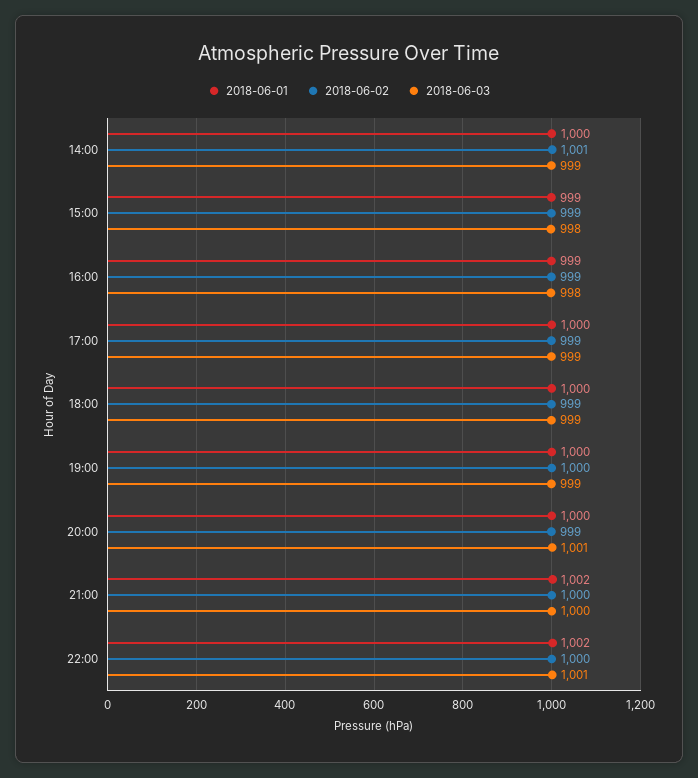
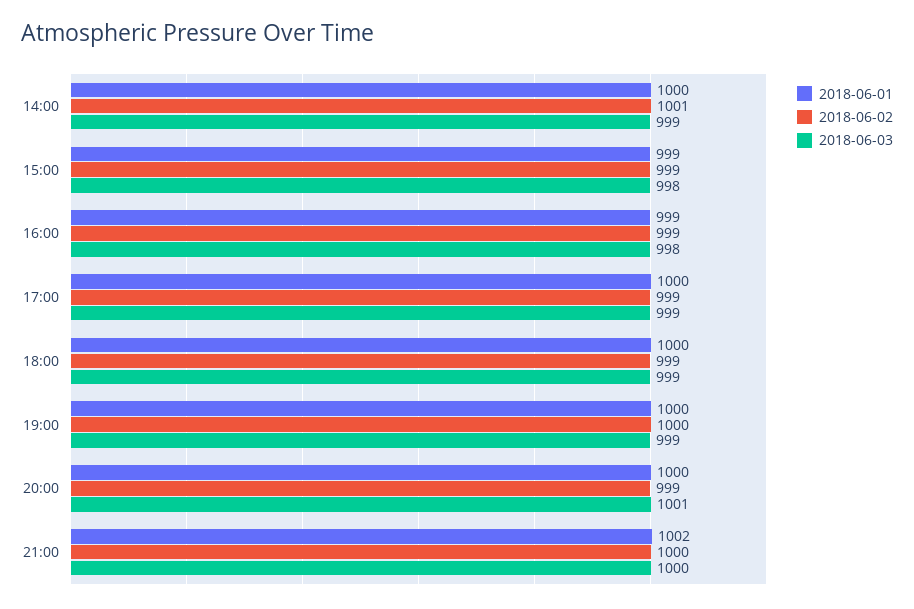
2018-06-01, 22:00: 1002 -> none
2018-06-02, 22:00: 1000 -> none
2018-06-03, 22:00: 1001 -> none

